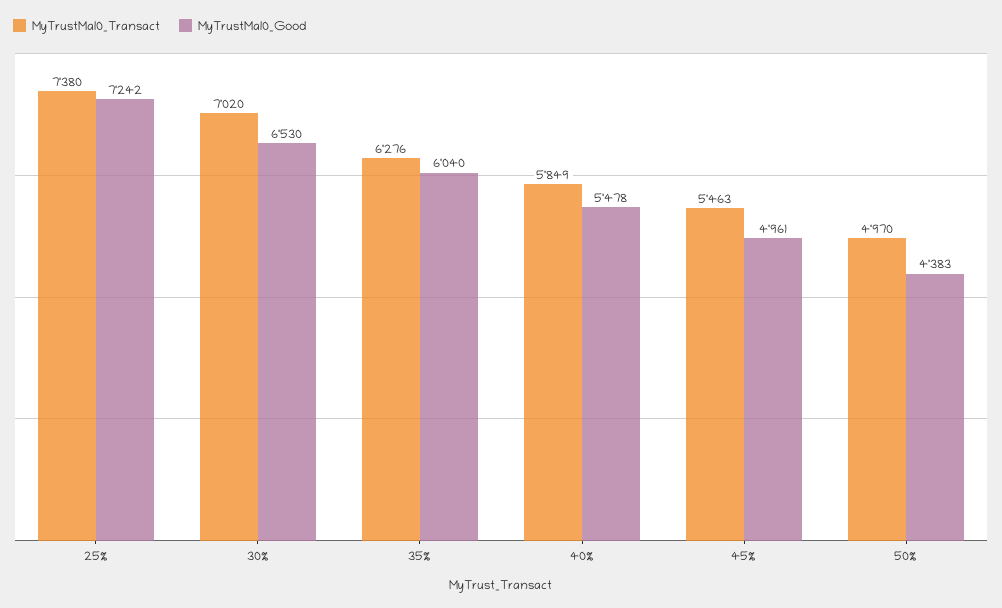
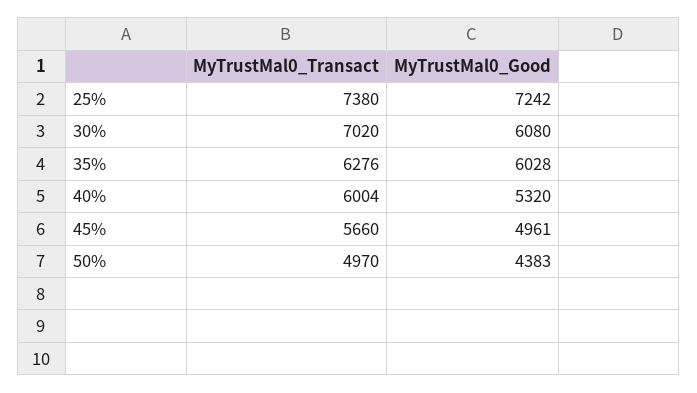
MyTrustMal0_Good, 30%: 6530 -> 6080
MyTrustMal0_Good, 35%: 6040 -> 6028
MyTrustMal0_Transact, 40%: 5849 -> 6004
MyTrustMal0_Good, 40%: 5478 -> 5320
MyTrustMal0_Transact, 45%: 5463 -> 5660

